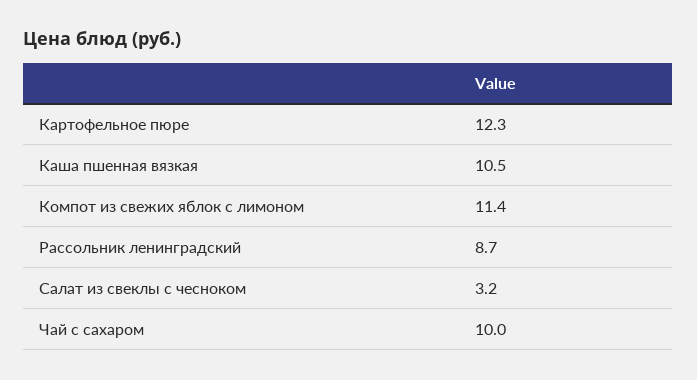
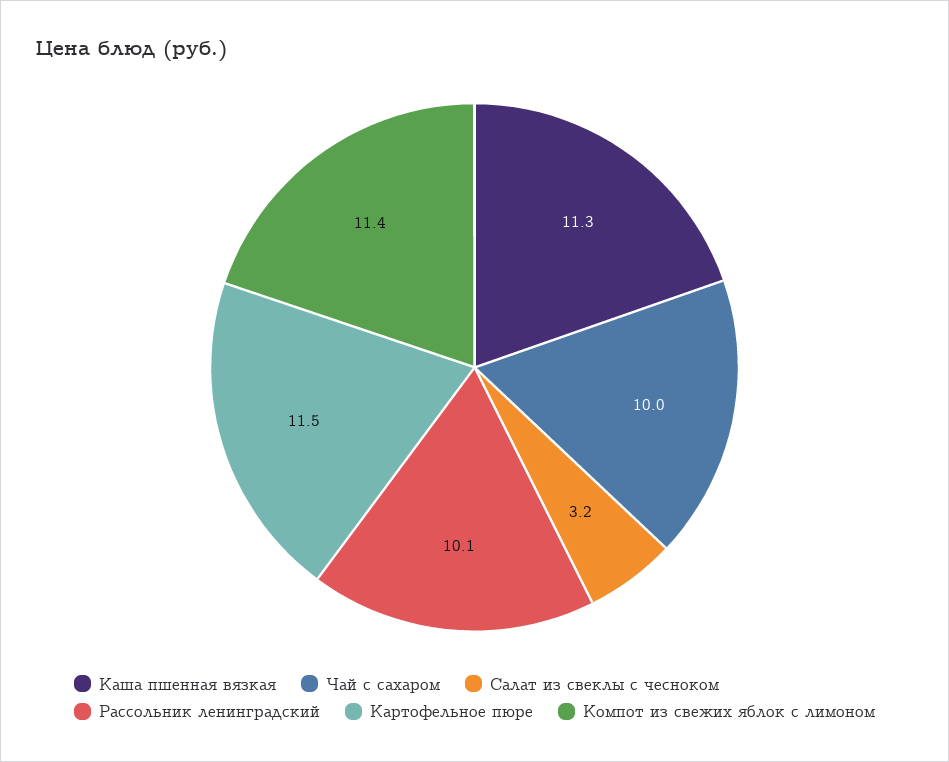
Картофельное пюре: 12.3 -> 11.5
Каша пшенная вязкая: 10.5 -> 11.3
Рассольник ленинградский: 8.7 -> 10.1

